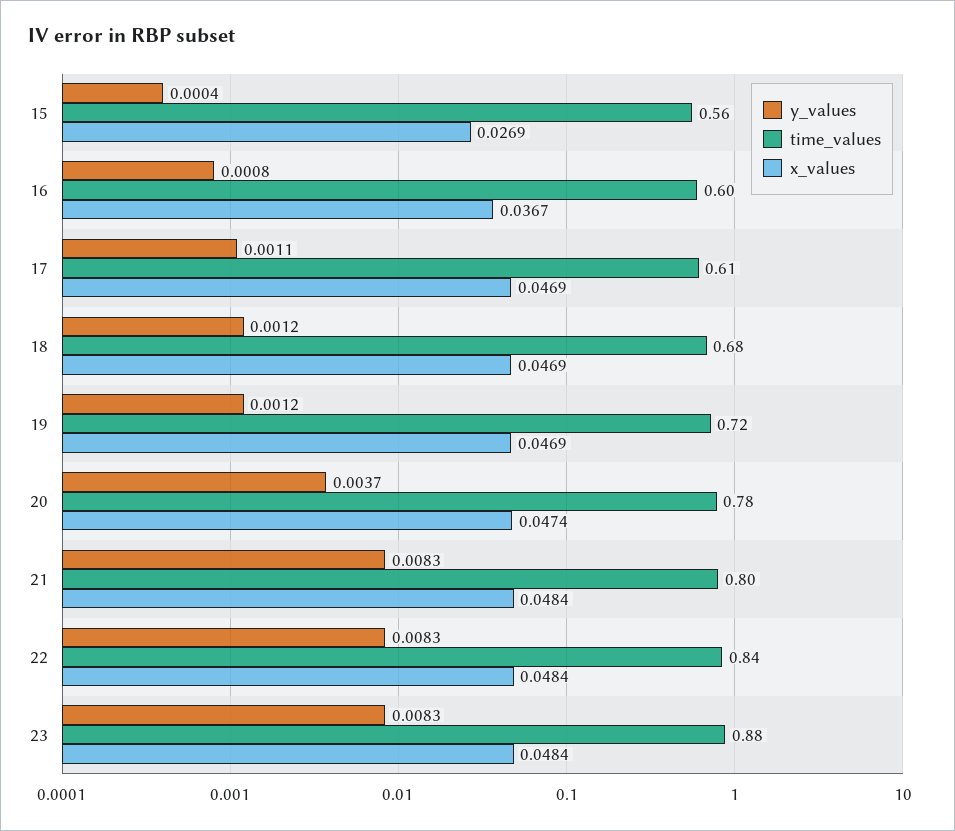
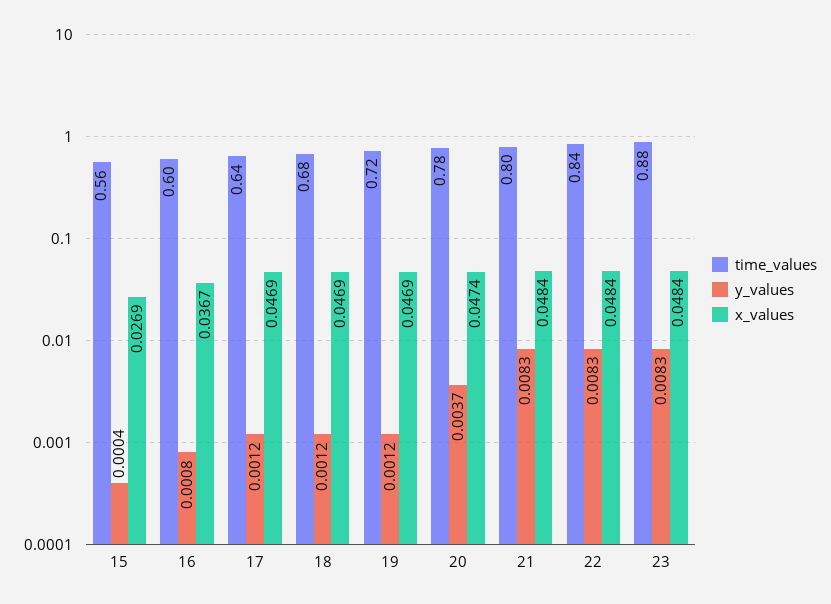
y_values, 17: 0.0011 -> 0.0012
time_values, 17: 0.61 -> 0.64

